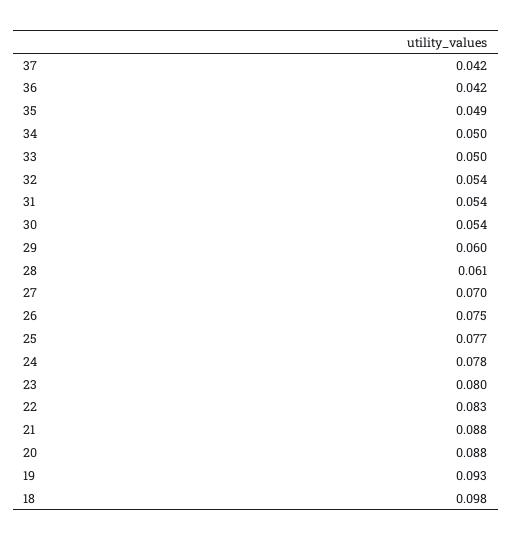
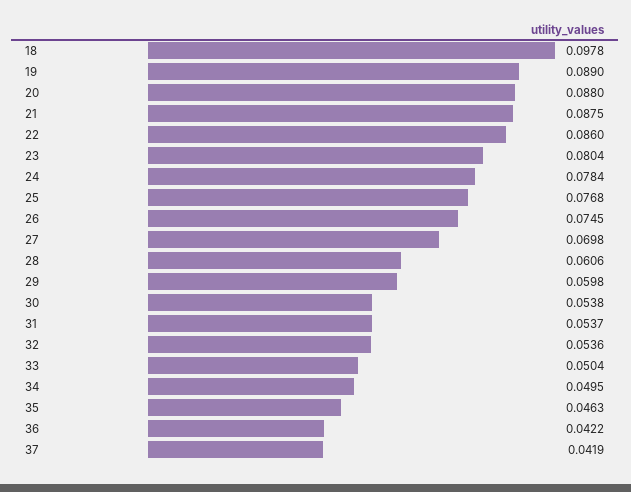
35: 0.049 -> 0.0463
22: 0.083 -> 0.086
19: 0.093 -> 0.089

